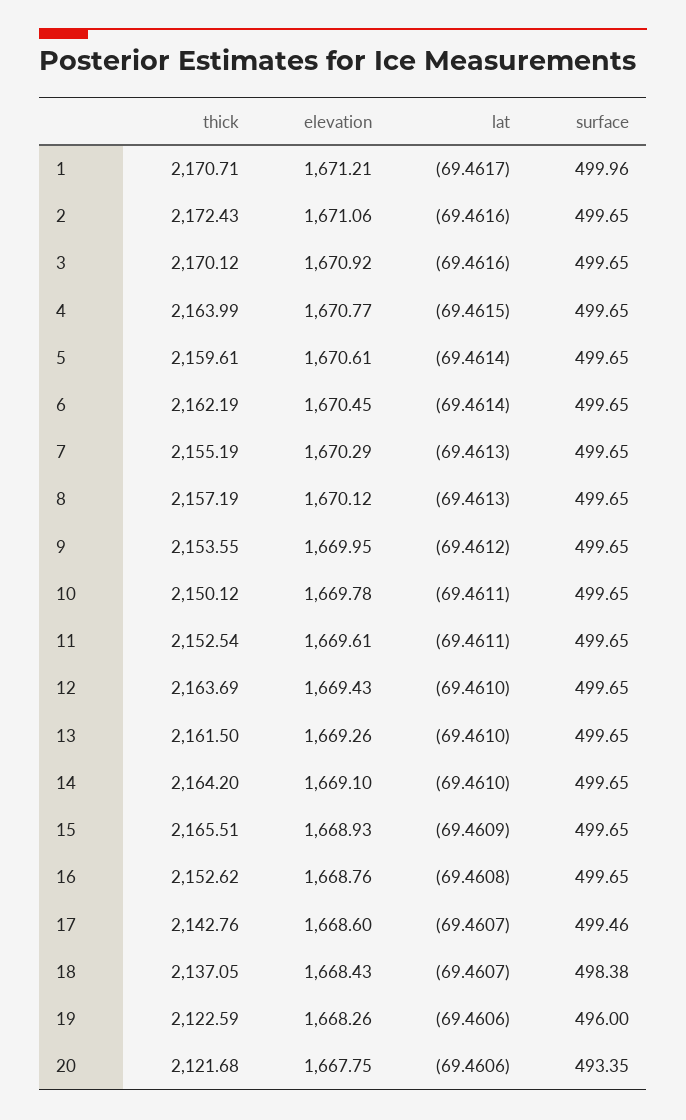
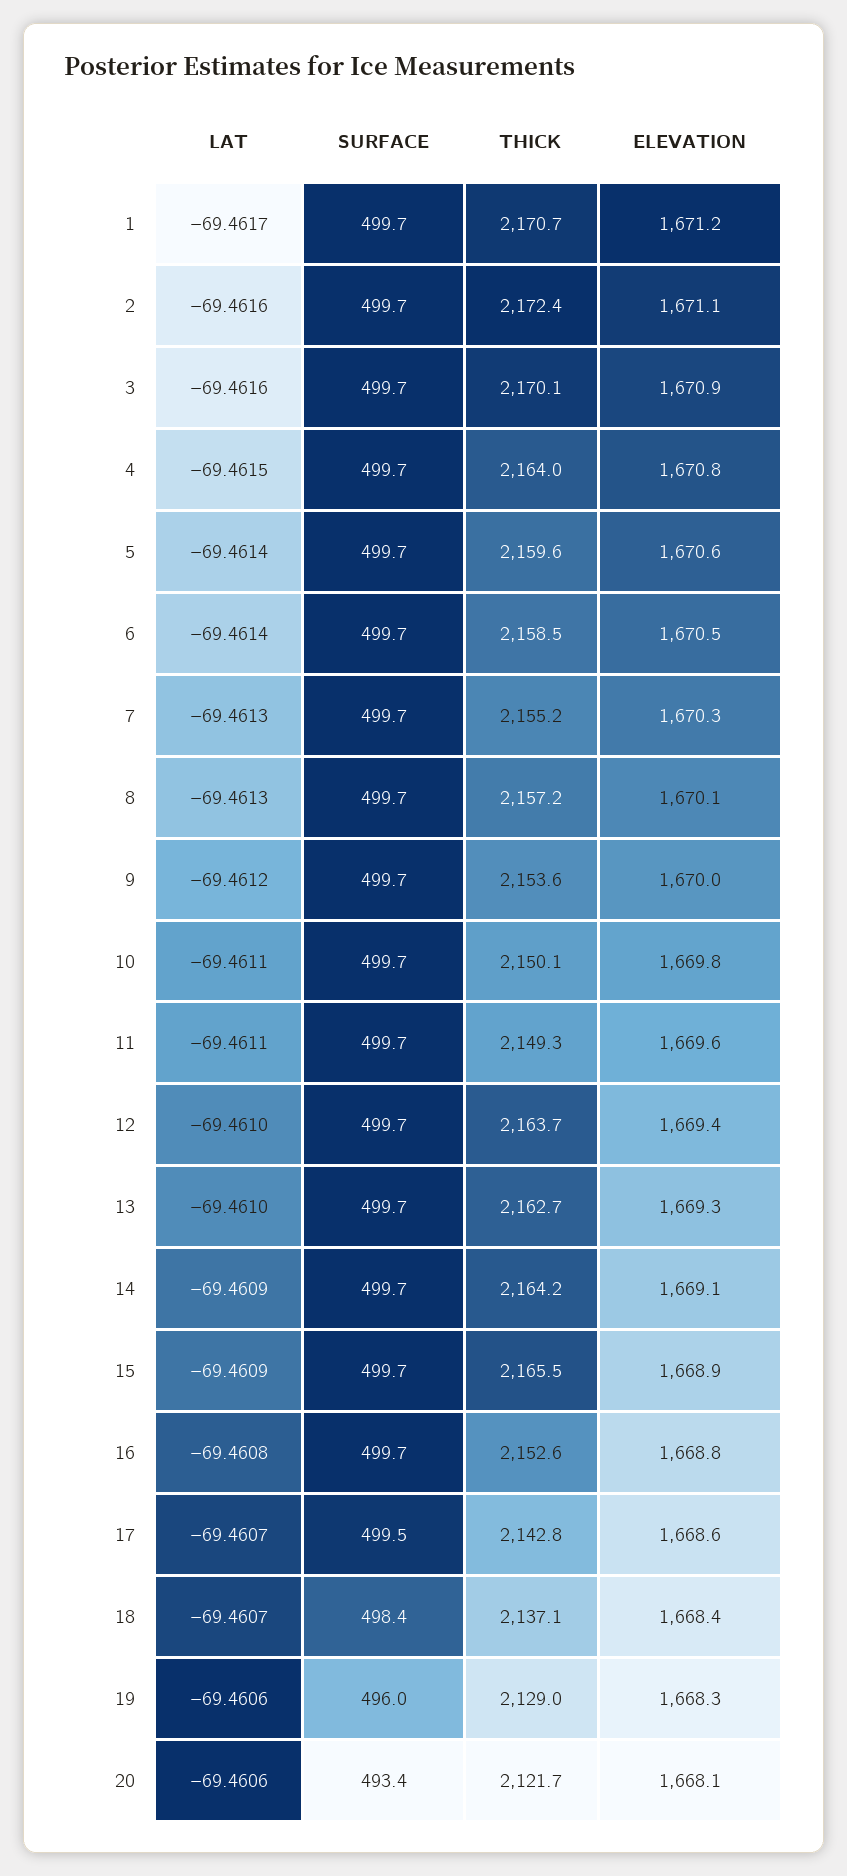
surface, 1: 499.96 -> 499.7
thick, 6: 2162.19 -> 2158.5
thick, 11: 2152.54 -> 2149.3
thick, 13: 2161.5 -> 2162.7
lat, 14: -69.461 -> -69.4609
thick, 19: 2122.59 -> 2129
elevation, 20: 1667.75 -> 1668.1

